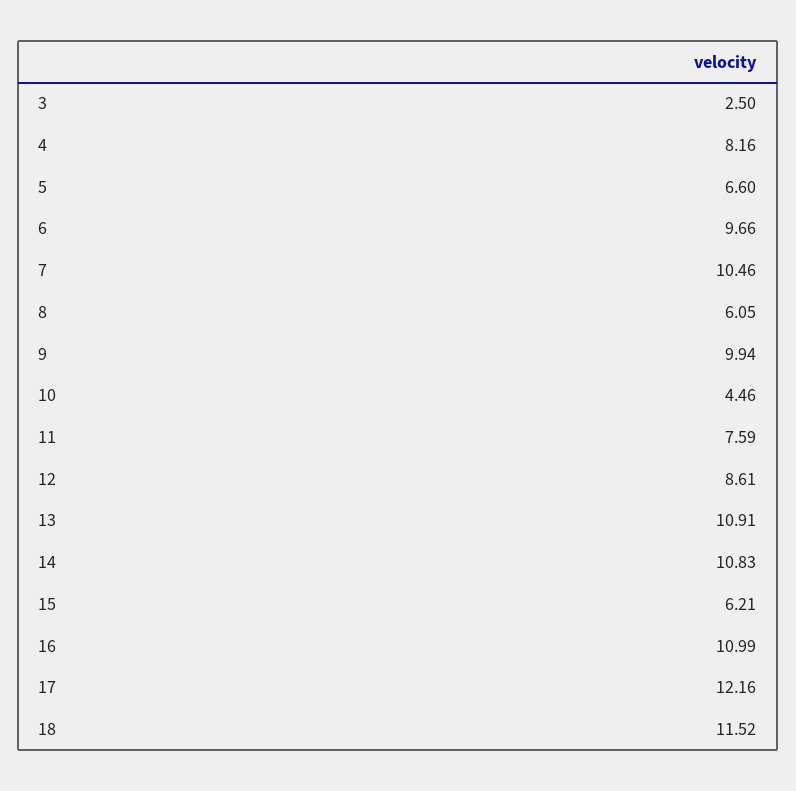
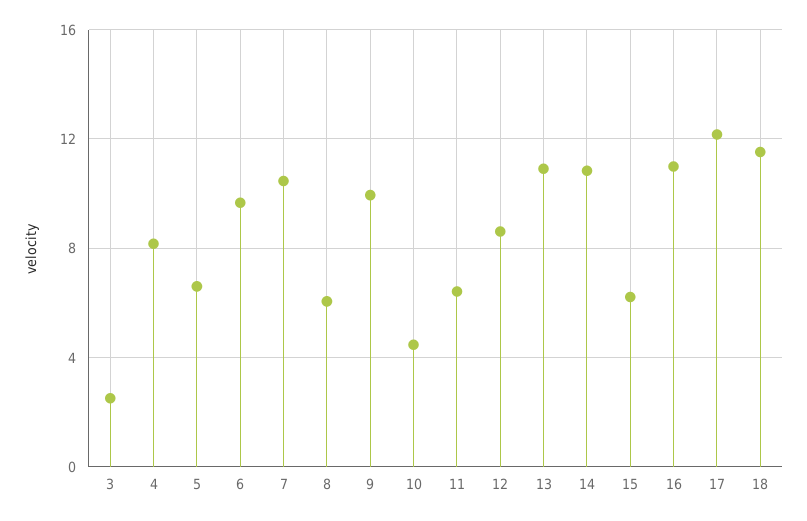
11: 7.59 -> 6.5

